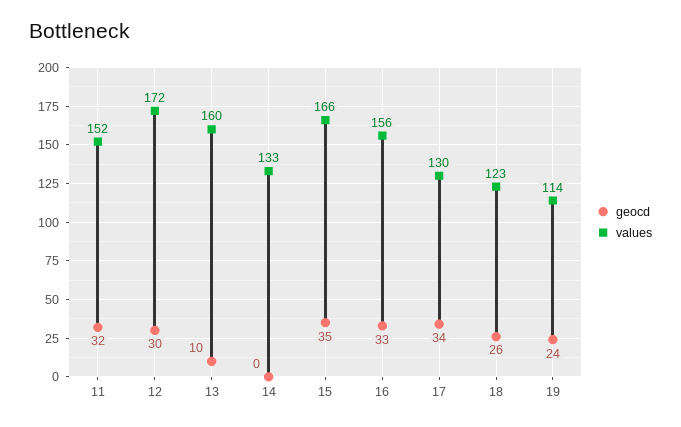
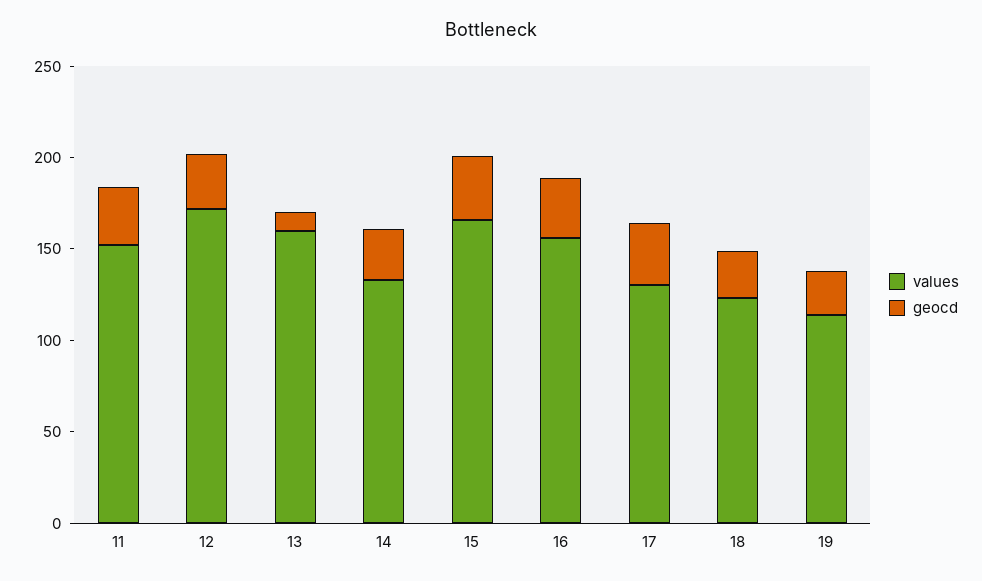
geocd, 14: 0 -> 30

